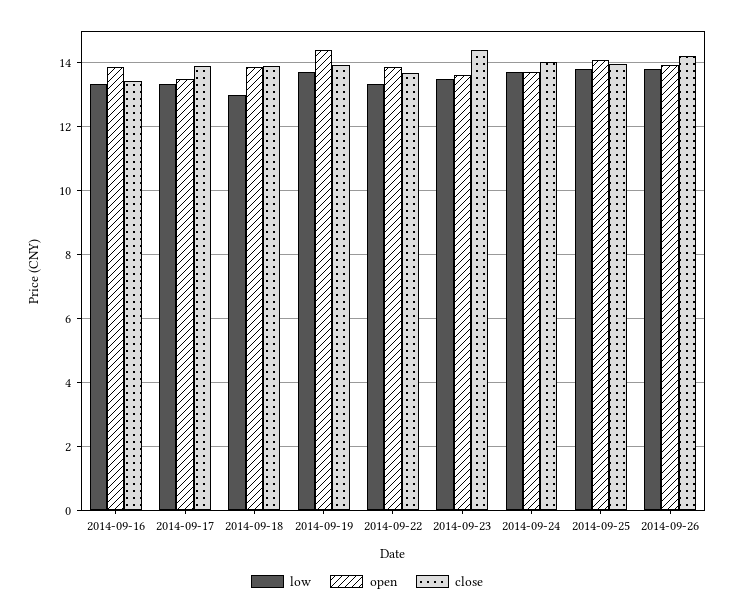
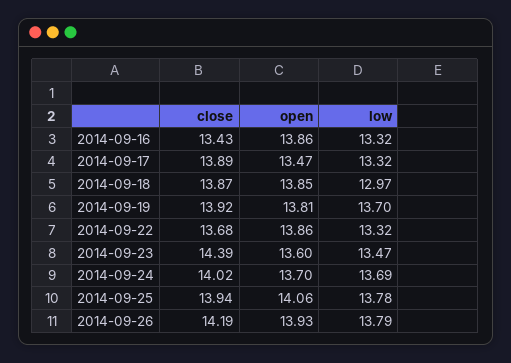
open, 2014-09-19: 14.4 -> 13.81

